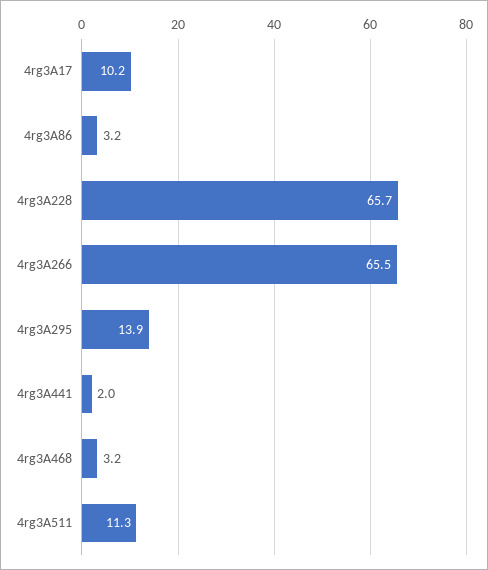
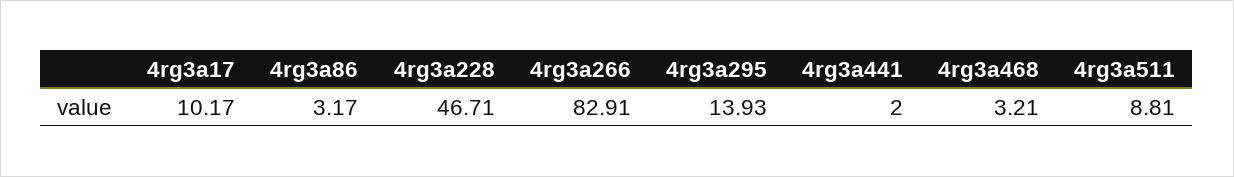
4rg3A228: 65.7 -> 46.71
4rg3A266: 65.5 -> 82.91
4rg3A511: 11.3 -> 8.81

